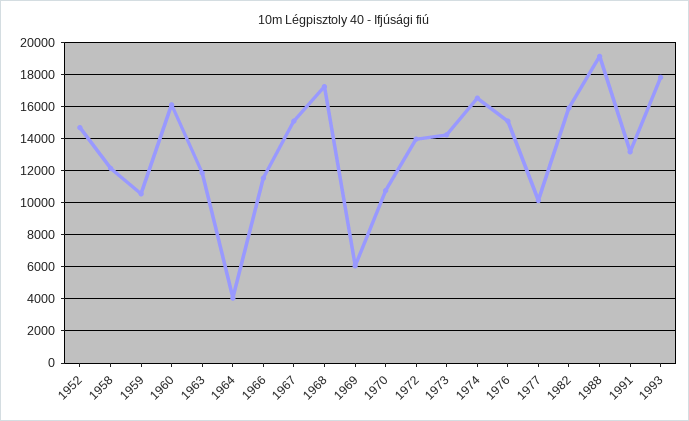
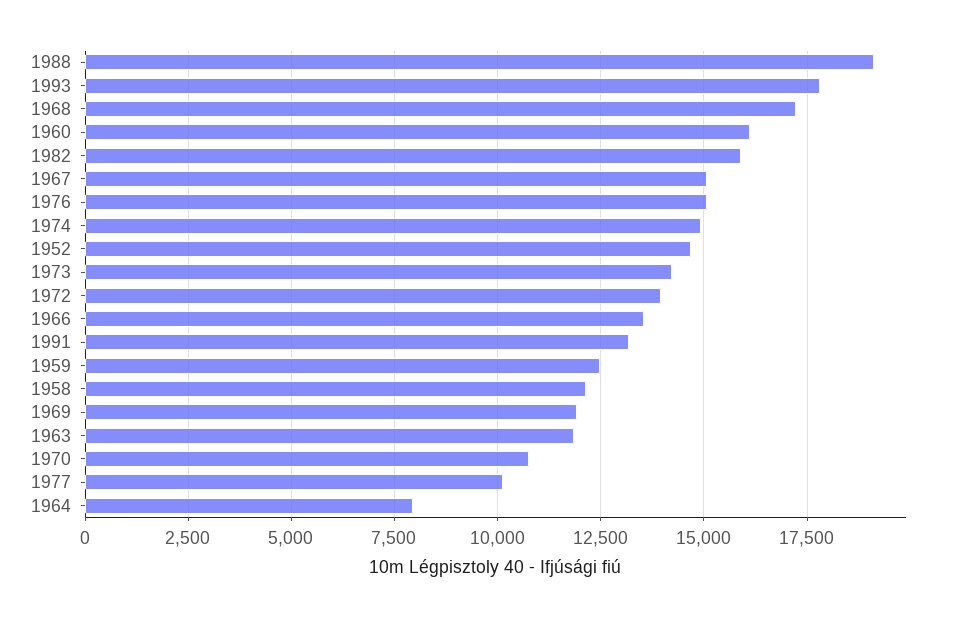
1959: 10500 -> 12500
1964: 4000 -> 8000
1966: 11500 -> 13500
1969: 6000 -> 12000
1974: 16500 -> 15000

